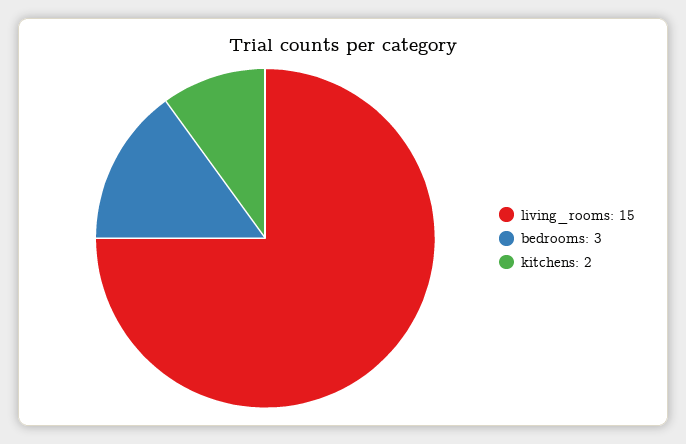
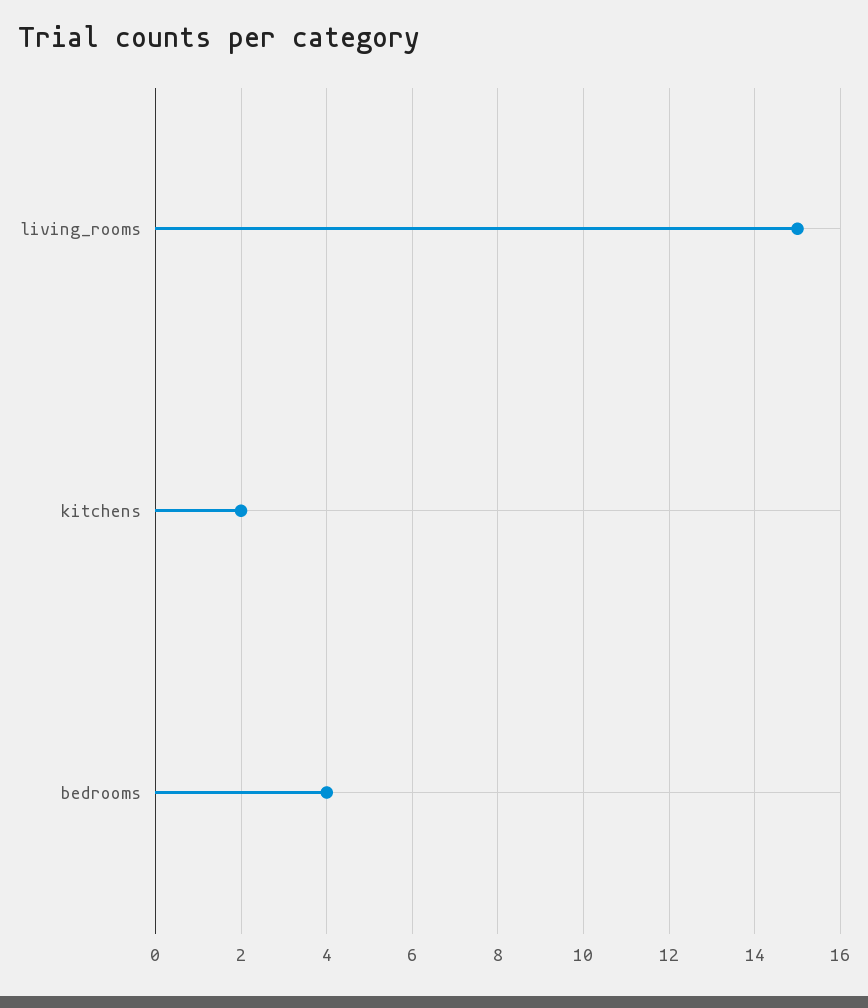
bedrooms: 3 -> 4

